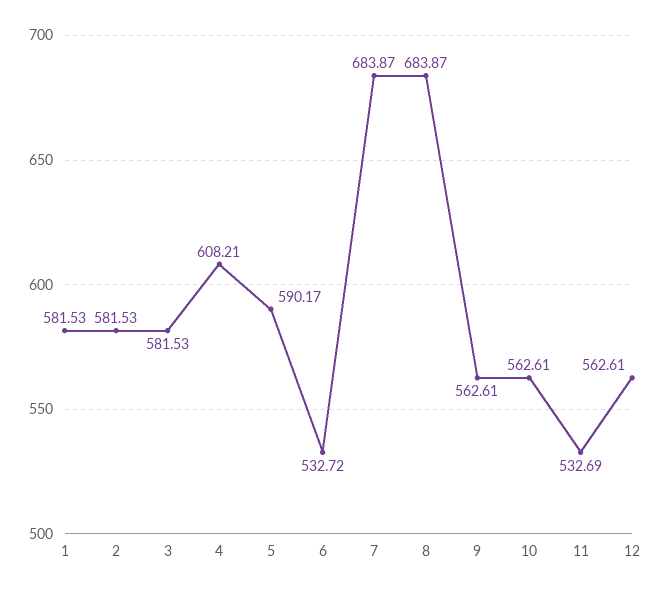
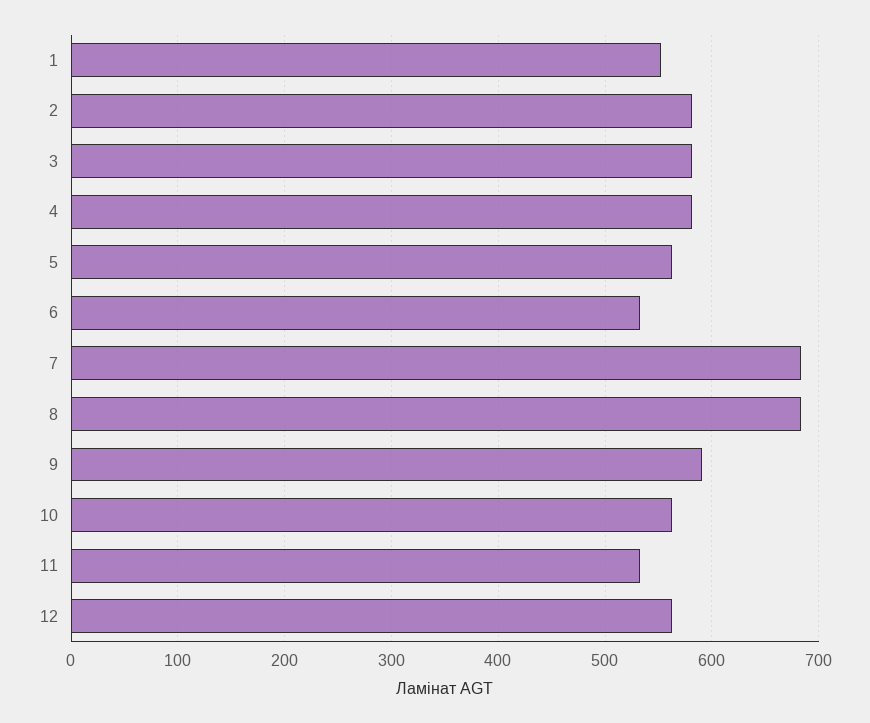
1: 581.53 -> 550
4: 608.21 -> 580
5: 590.17 -> 560
9: 562.61 -> 590

